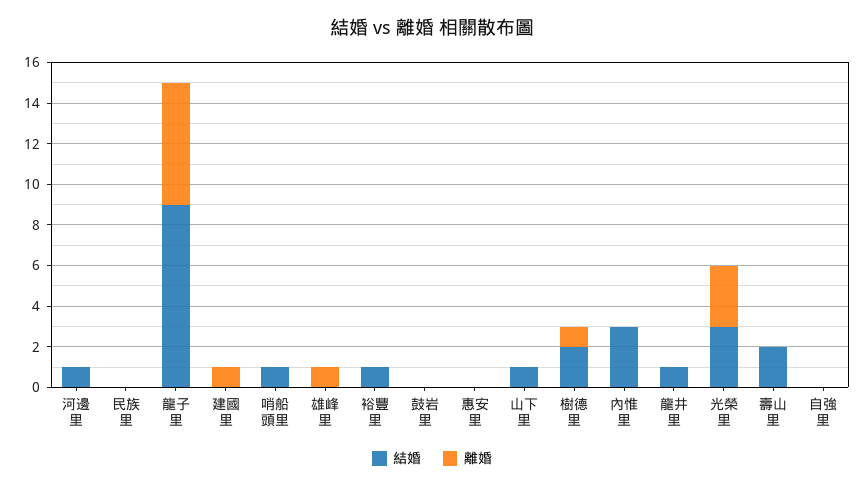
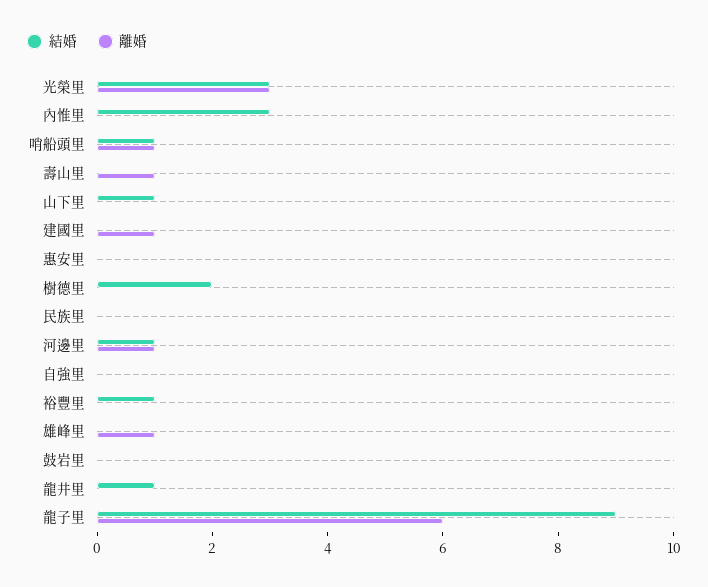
離婚, 河邊里: 0 -> 1
離婚, 哨船頭里: 0 -> 1
離婚, 樹德里: 1 -> 0
結婚, 壽山里: 2 -> 0
離婚, 壽山里: 0 -> 1

